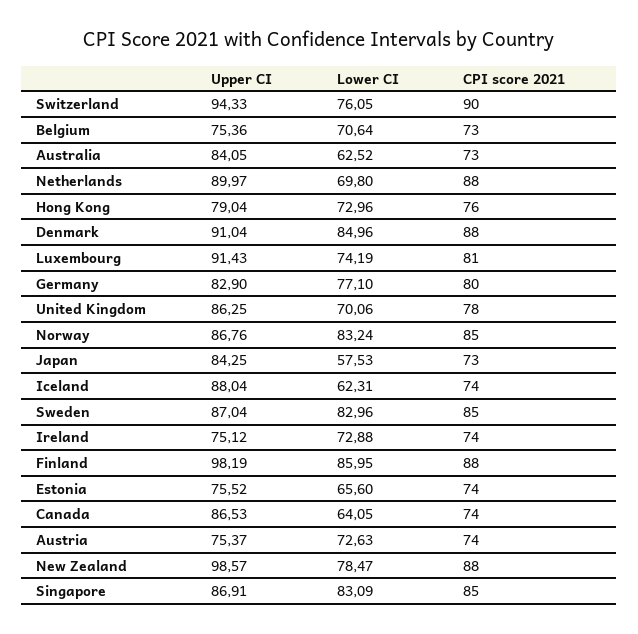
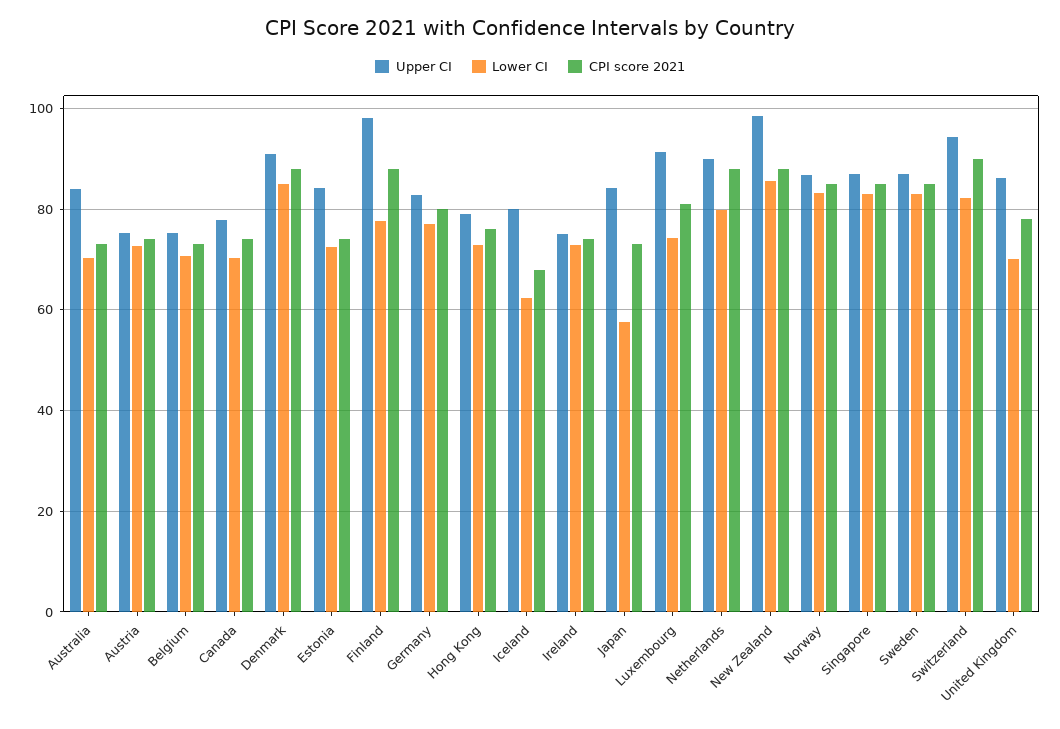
Lower CI, Switzerland: 76.05 -> 82
Lower CI, Australia: 62.52 -> 70
Lower CI, Netherlands: 69.8 -> 80
Upper CI, Iceland: 88.04 -> 80
CPI score 2021, Iceland: 74 -> 68
Lower CI, Finland: 85.95 -> 78
Upper CI, Estonia: 75.52 -> 84
Lower CI, Estonia: 65.6 -> 72
Upper CI, Canada: 86.53 -> 78
Lower CI, Canada: 64.05 -> 70
Lower CI, New Zealand: 78.47 -> 86

